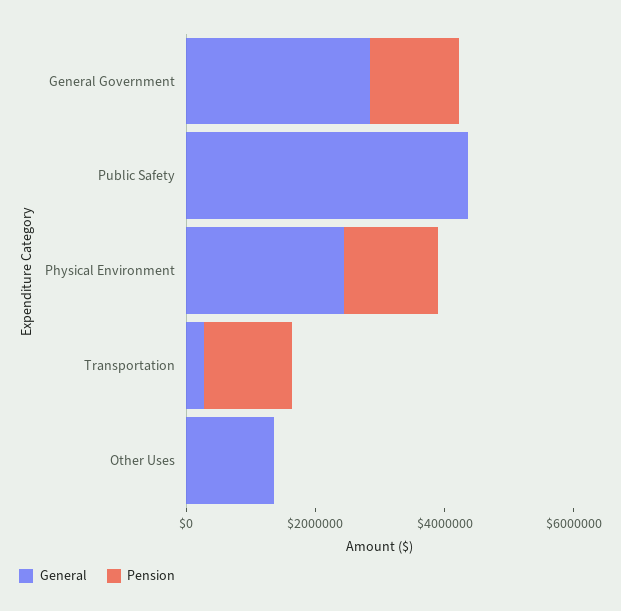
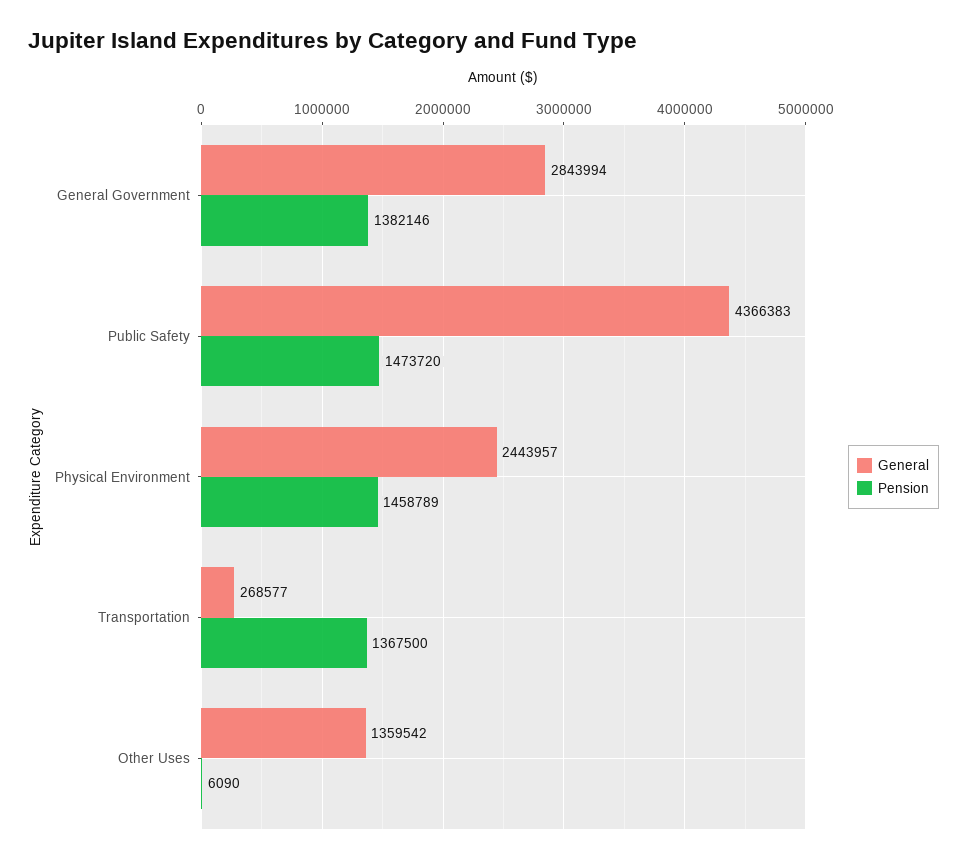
Pension, Public Safety: 0 -> 1473720

